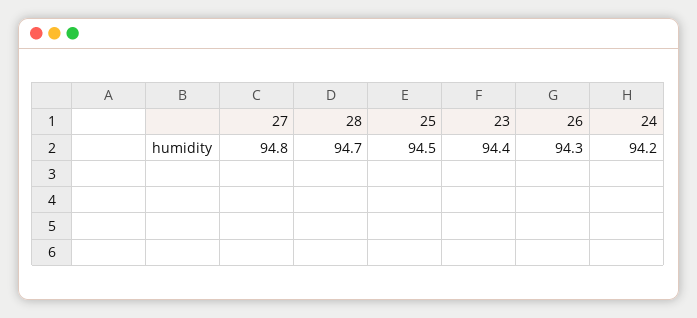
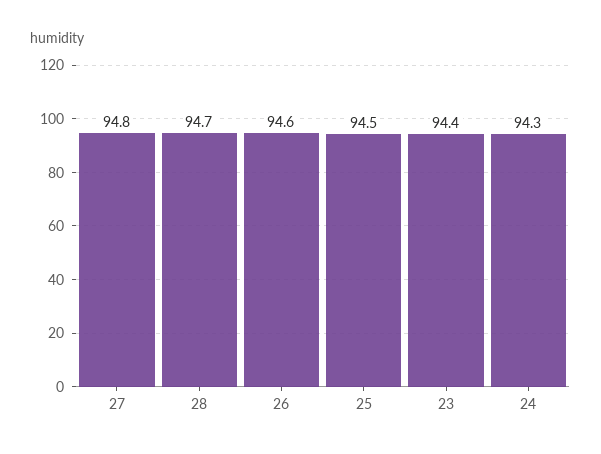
26: 94.3 -> 94.6
24: 94.2 -> 94.3

